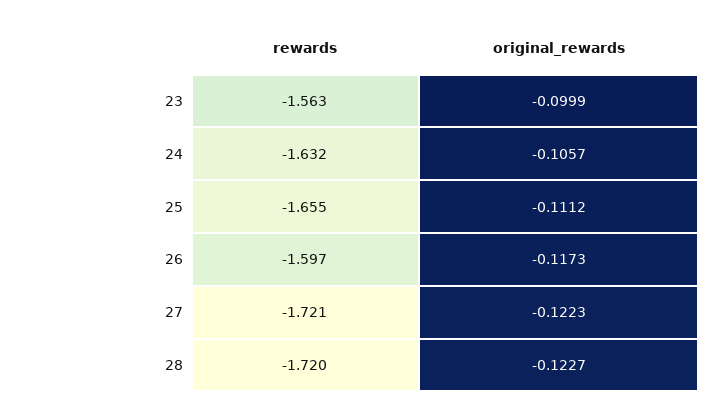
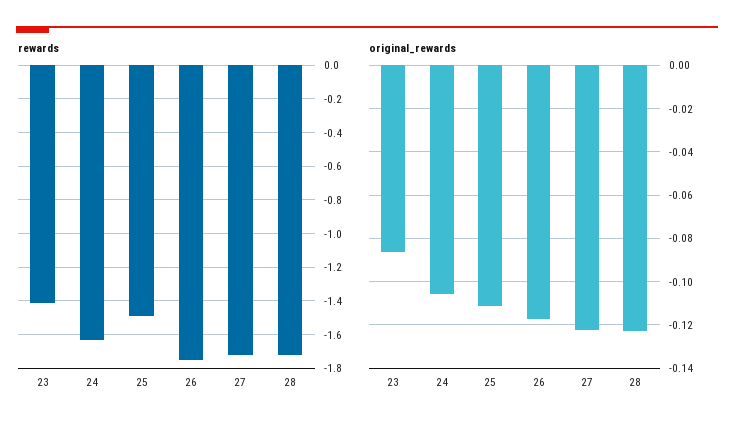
rewards, 23: -1.563 -> -1.4
original_rewards, 23: -0.0999 -> -0.085
rewards, 25: -1.655 -> -1.5
rewards, 26: -1.597 -> -1.75

